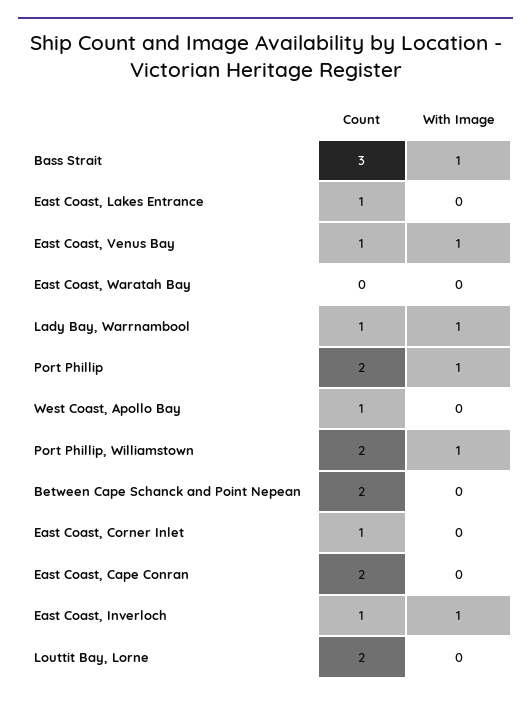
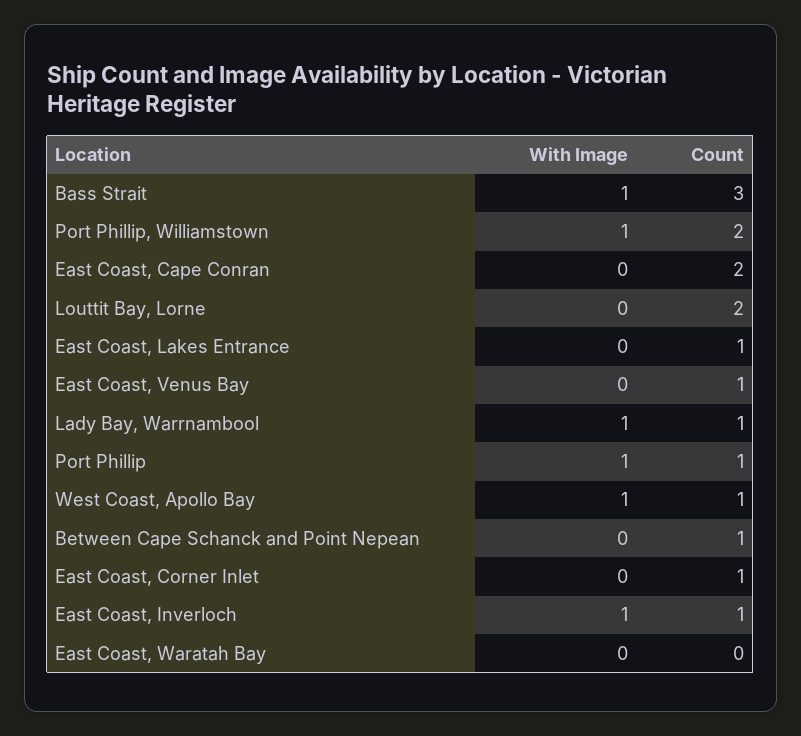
With Image, East Coast, Venus Bay: 1 -> 0
Count, Port Phillip: 2 -> 1
With Image, West Coast, Apollo Bay: 0 -> 1
Count, Between Cape Schanck and Point Nepean: 2 -> 1

